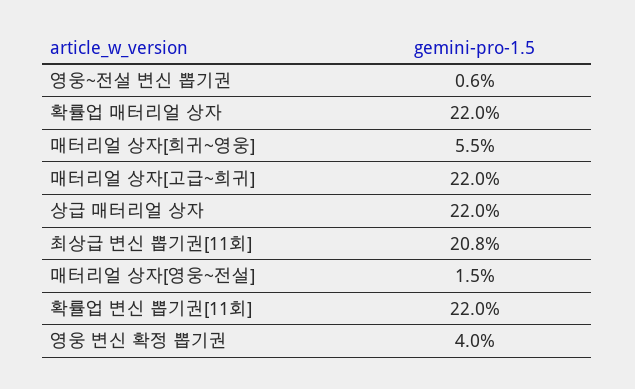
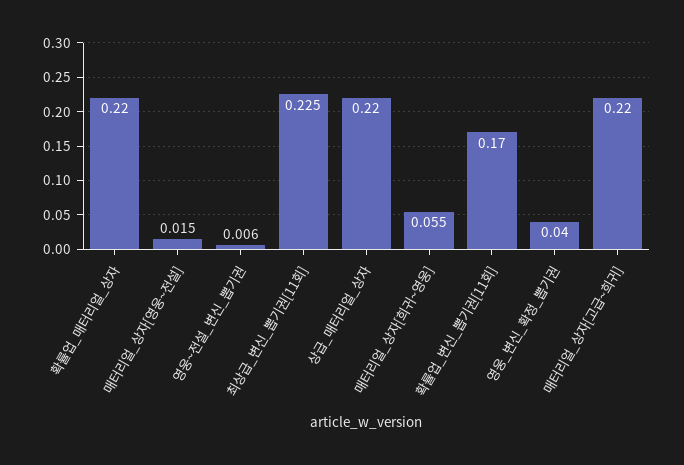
최상급 변신 뽑기권[11회]: 0.208 -> 0.225
확률업 변신 뽑기권[11회]: 0.22 -> 0.17

